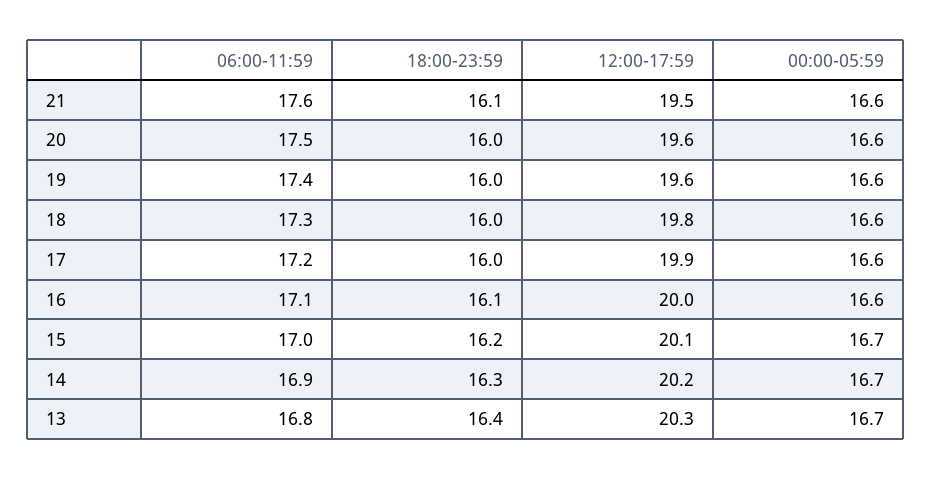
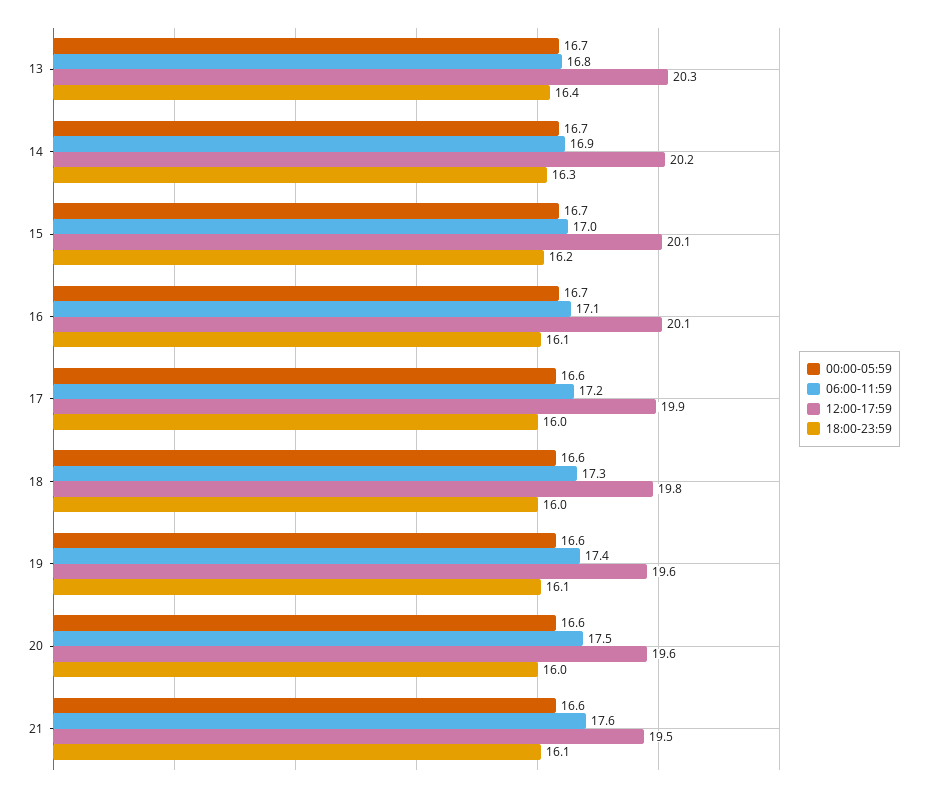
18:00-23:59, 19: 16 -> 16.1
12:00-17:59, 16: 20 -> 20.1
00:00-05:59, 16: 16.6 -> 16.7

